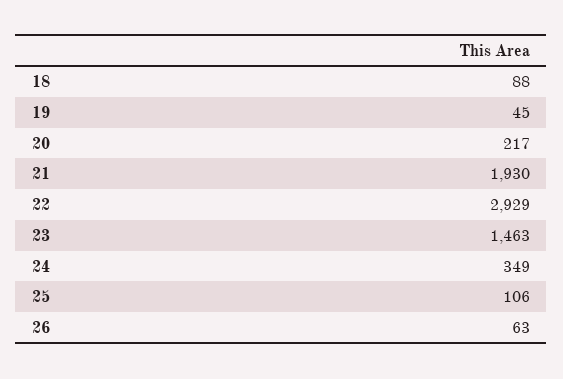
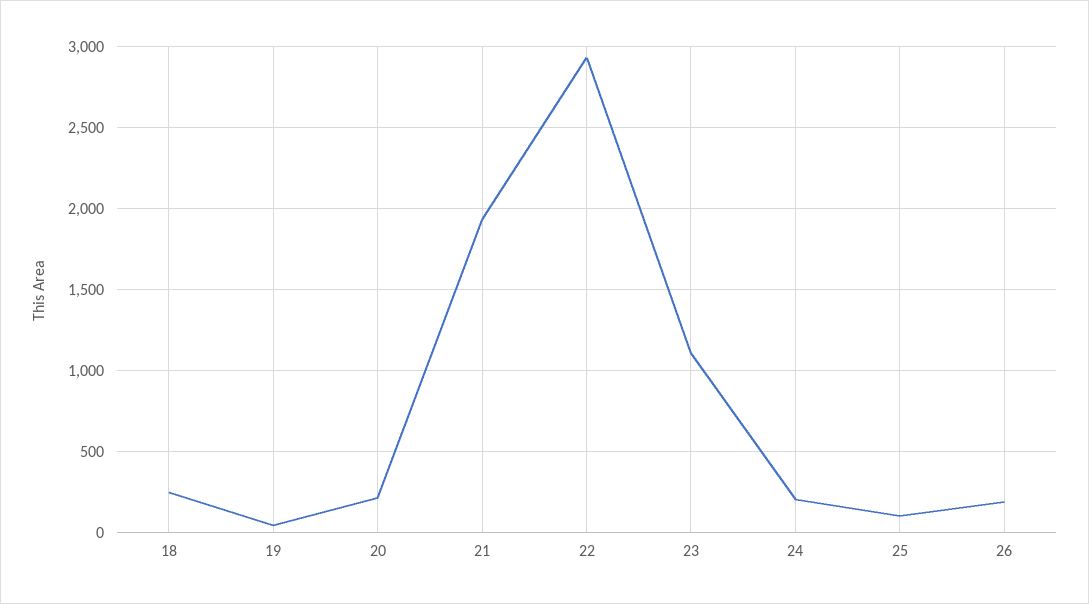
18: 88 -> 250
23: 1463 -> 1100
24: 349 -> 200
26: 63 -> 200

